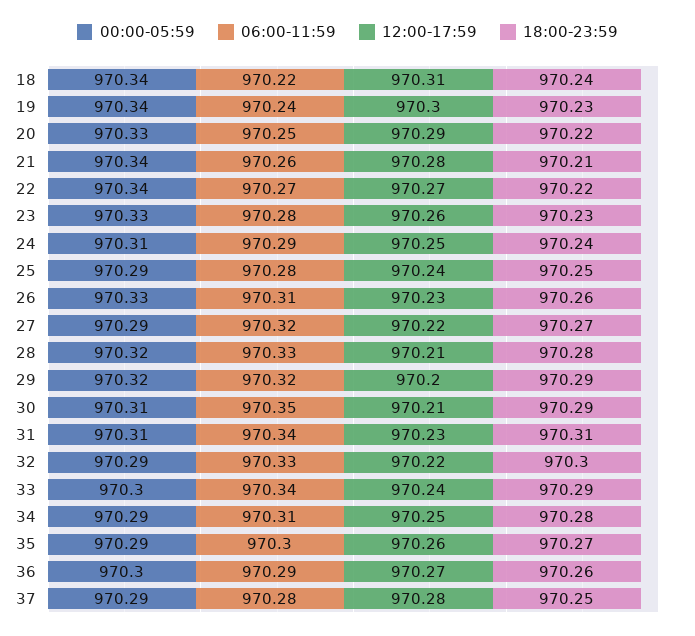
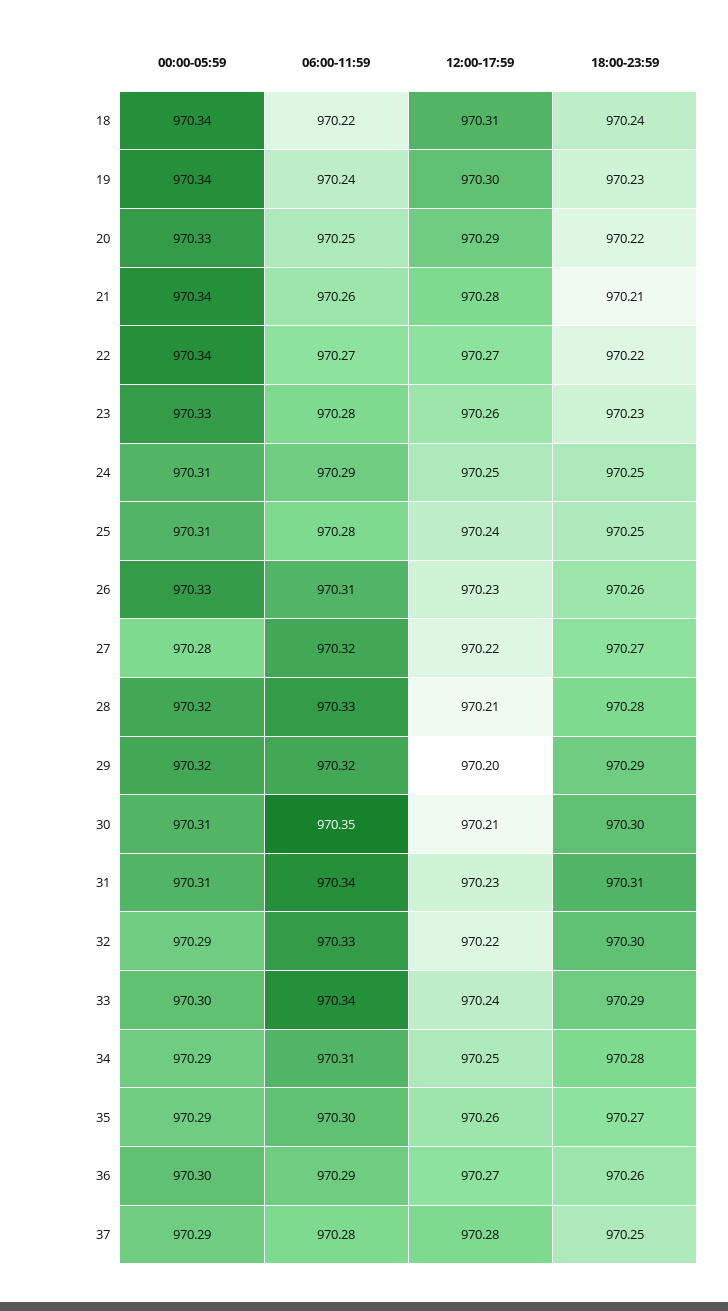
18:00-23:59, 24: 970.24 -> 970.25
00:00-05:59, 25: 970.29 -> 970.31
00:00-05:59, 27: 970.29 -> 970.28
18:00-23:59, 30: 970.29 -> 970.3

